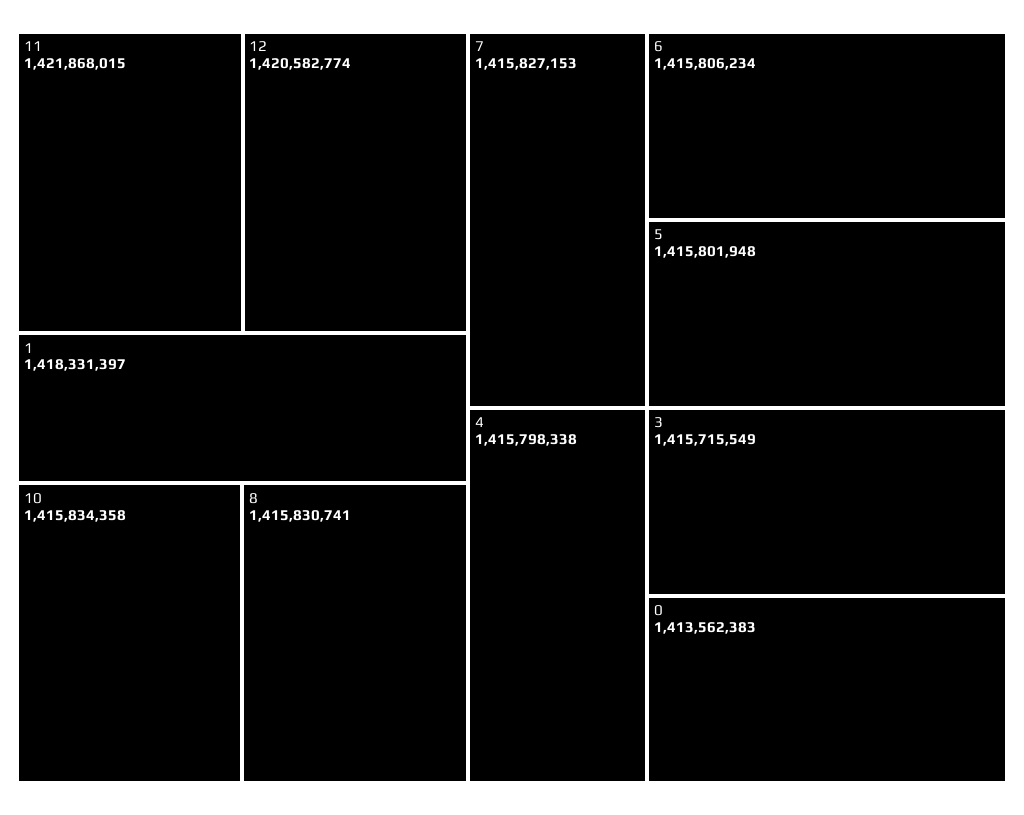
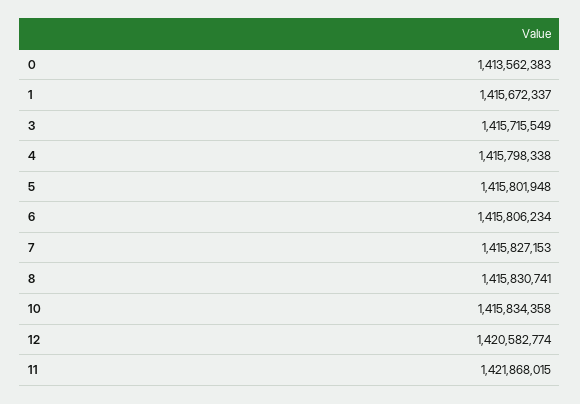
1: 1418331397 -> 1415672337

